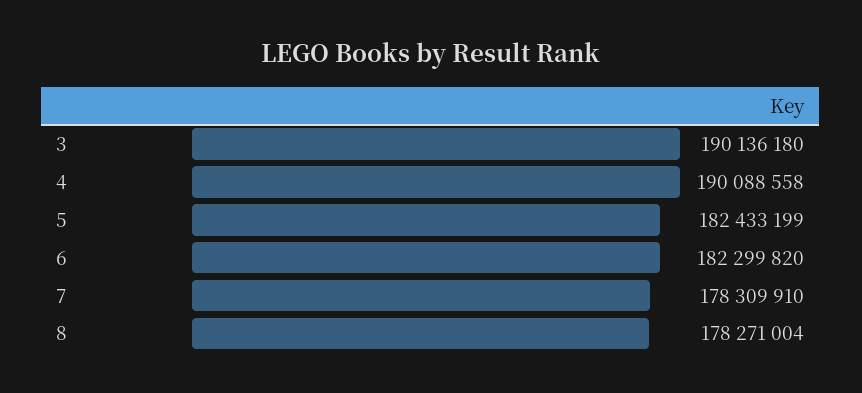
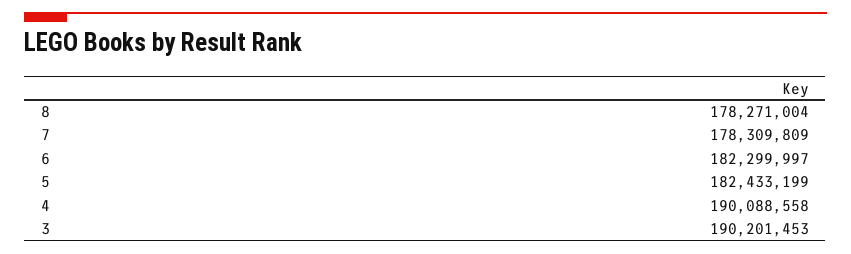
3: 190136180 -> 190201453
6: 182299820 -> 182299997
7: 178309910 -> 178309809

